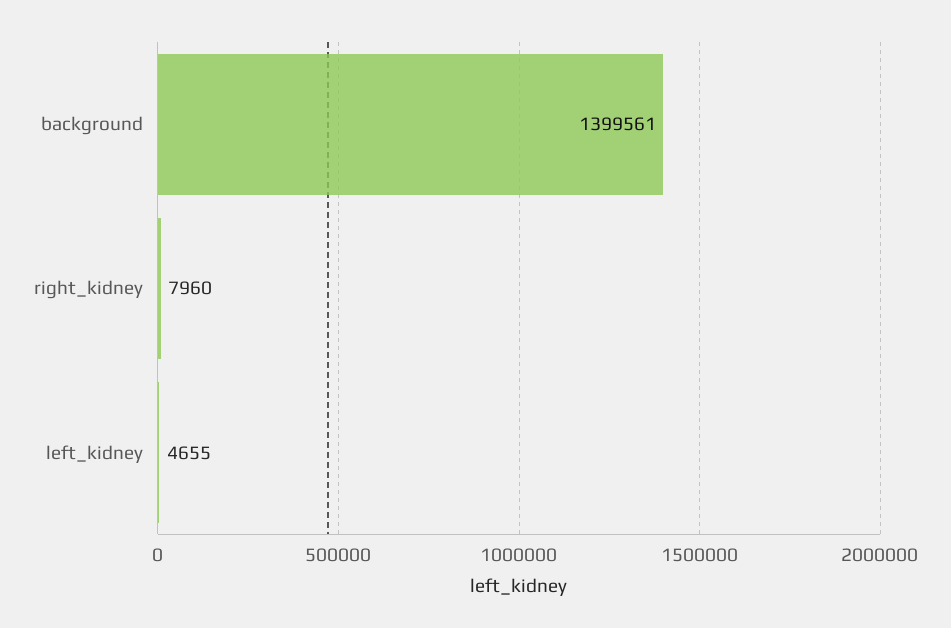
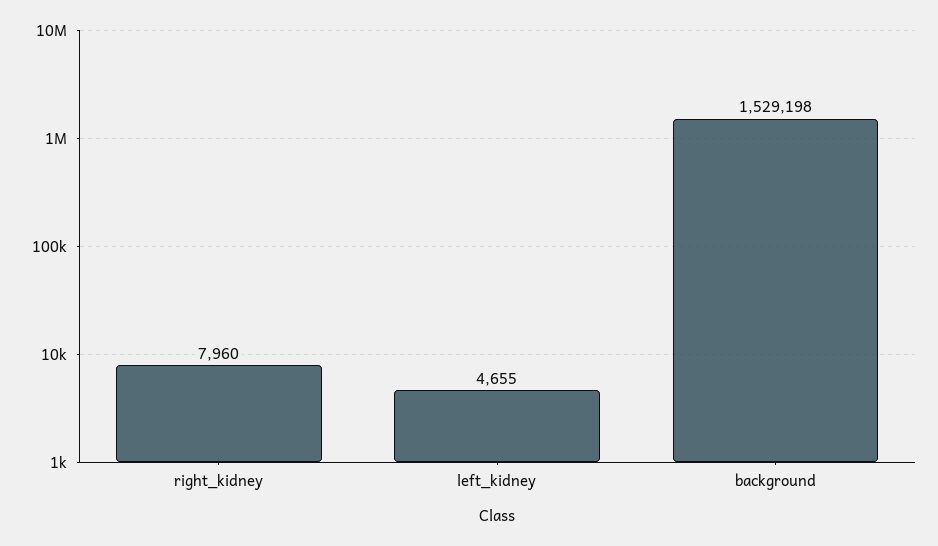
background: 1399561 -> 1529198

